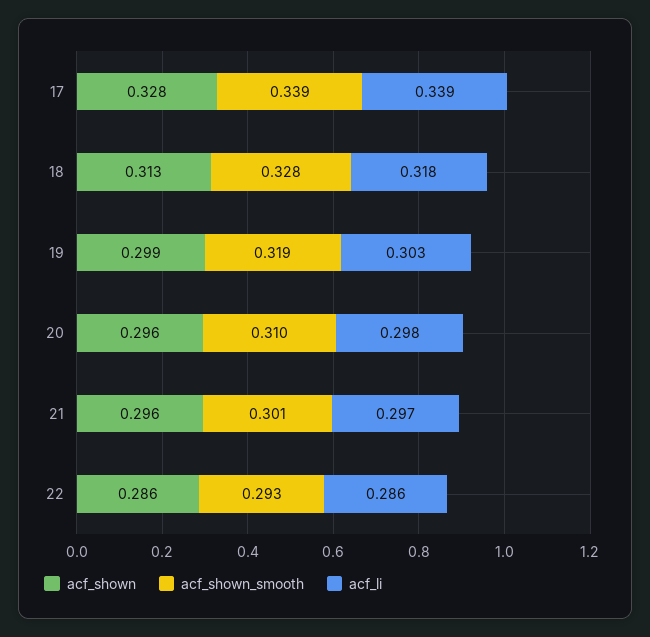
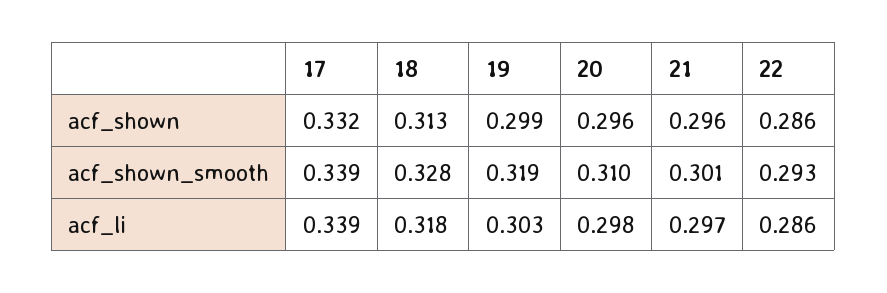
acf_shown, 17: 0.328 -> 0.332

